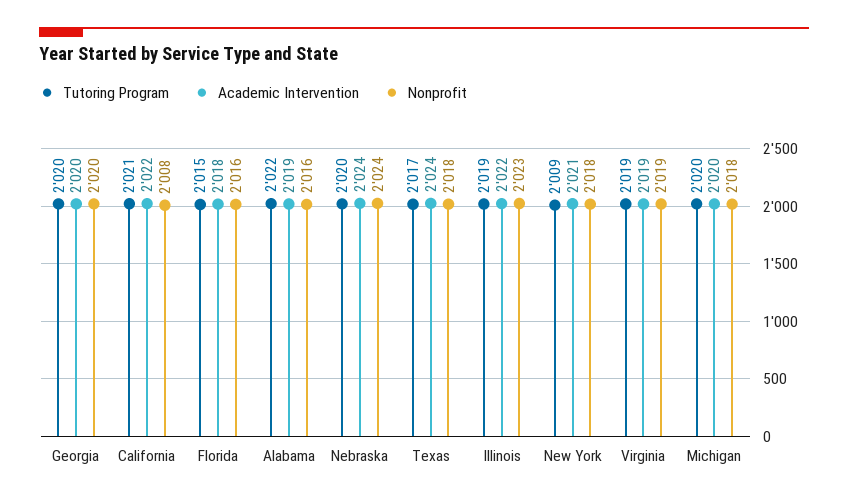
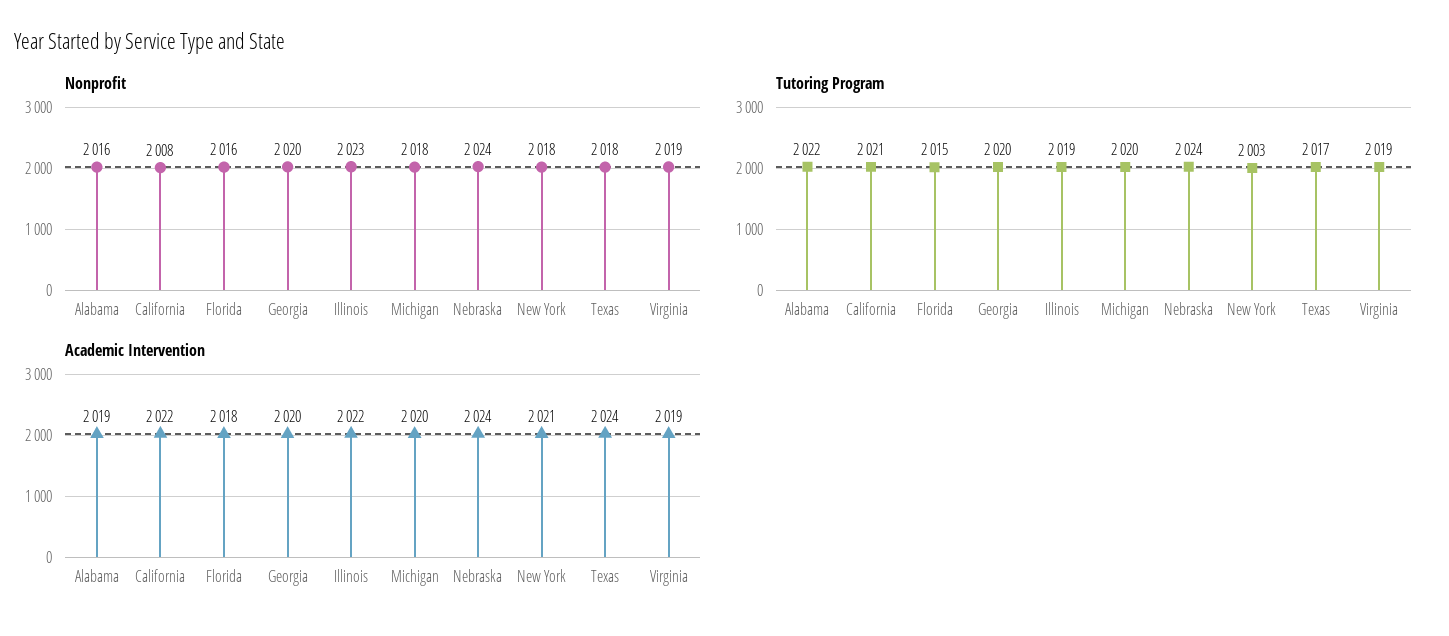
Tutoring Program, Nebraska: 2020 -> 2024
Tutoring Program, New York: 2009 -> 2003

